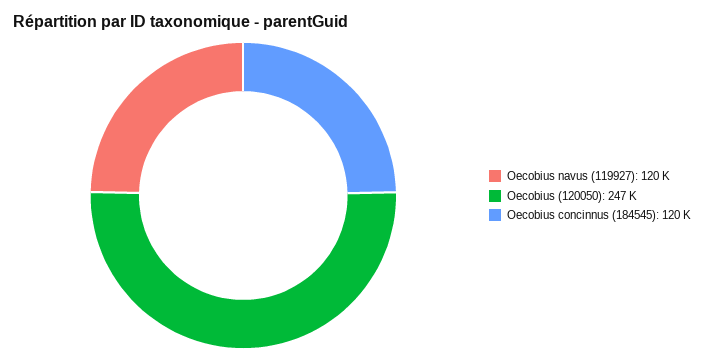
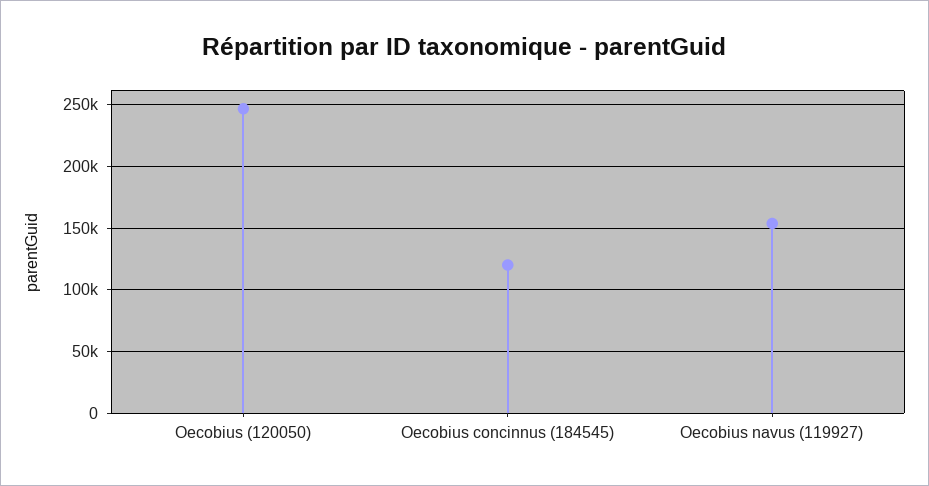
Oecobius navus (119927): 120000 -> 155000

